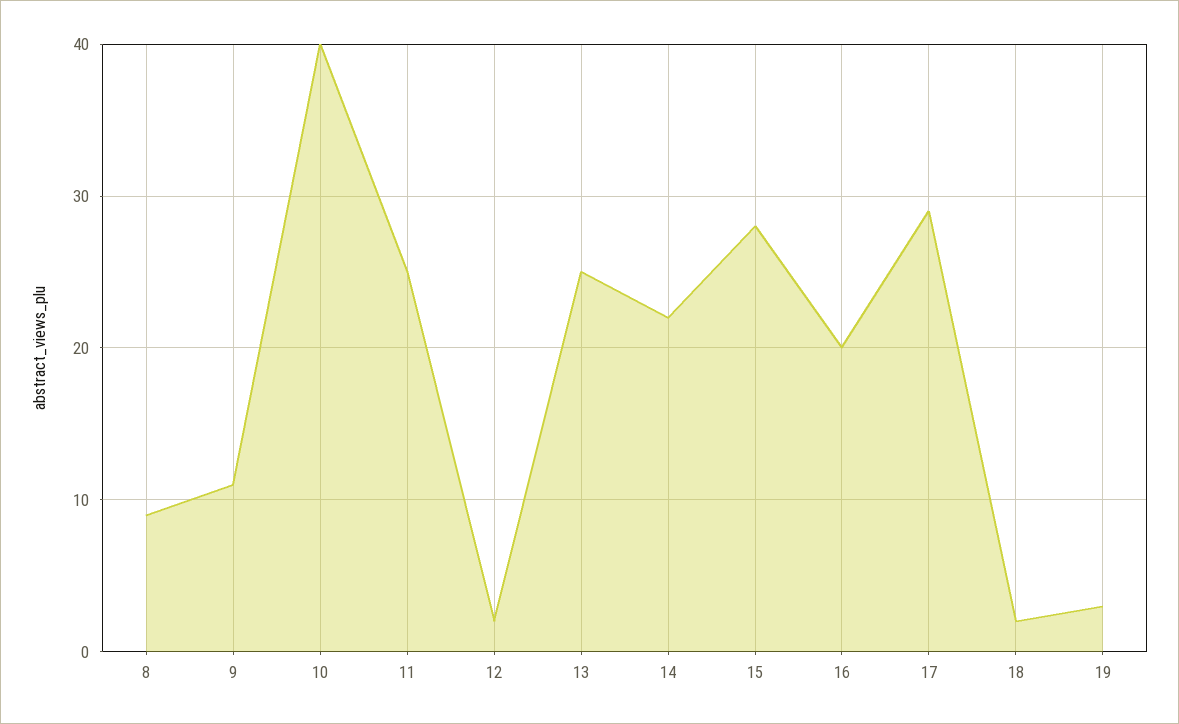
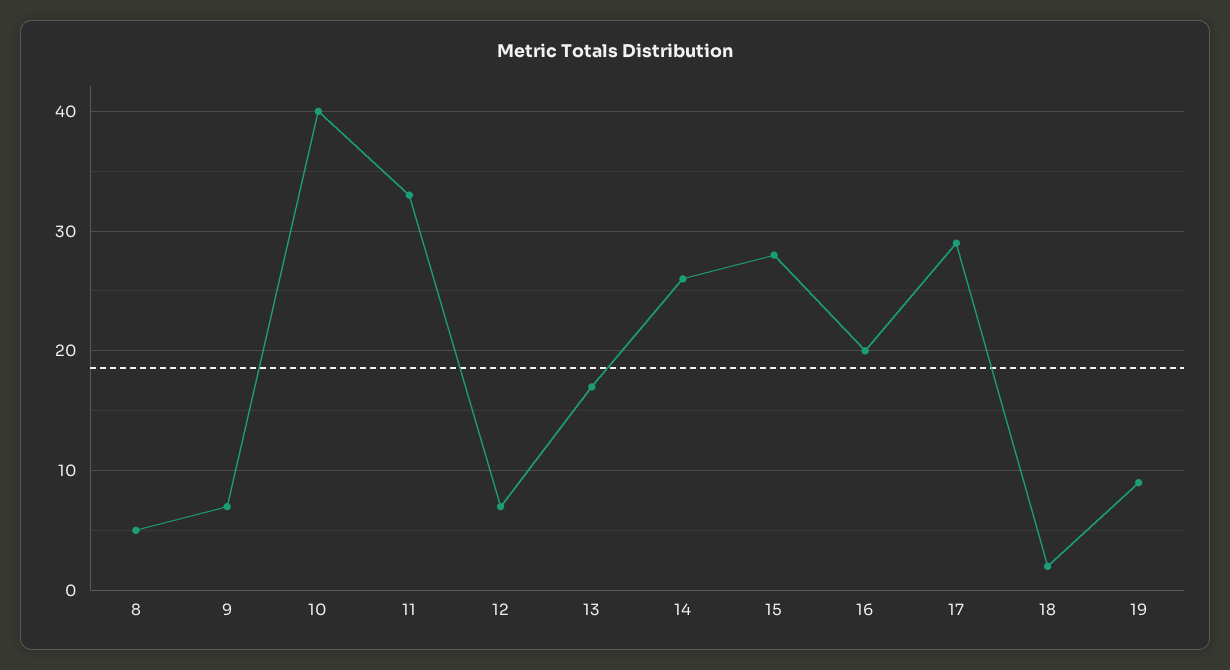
8: 9 -> 5
9: 11 -> 7
11: 25 -> 33
12: 2 -> 7
13: 25 -> 17
14: 22 -> 26
19: 3 -> 9

